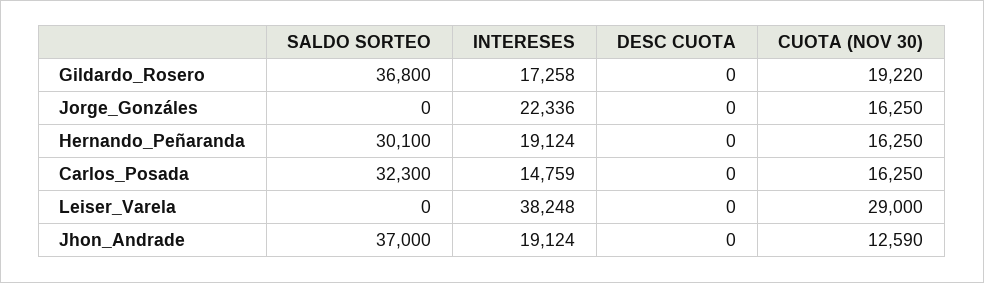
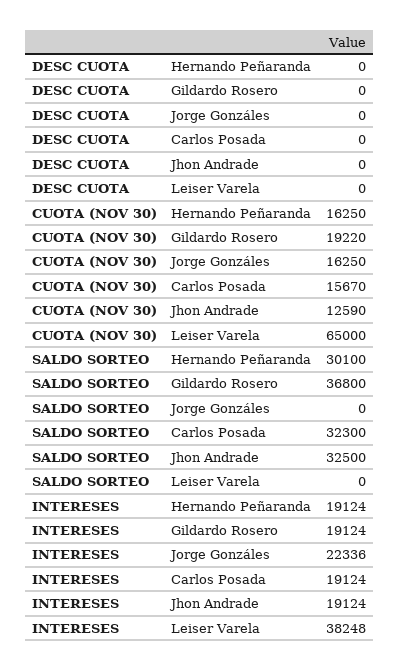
INTERESES, Gildardo_Rosero: 17258 -> 19124
INTERESES, Carlos_Posada: 14759 -> 19124
CUOTA (NOV 30), Carlos_Posada: 16250 -> 15670
CUOTA (NOV 30), Leiser_Varela: 29000 -> 65000
SALDO SORTEO, Jhon_Andrade: 37000 -> 32500

